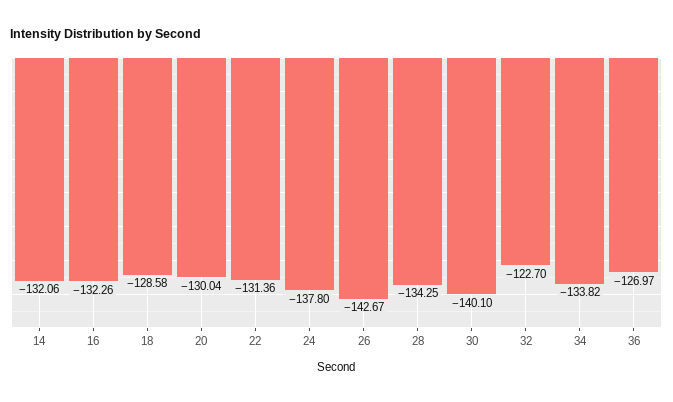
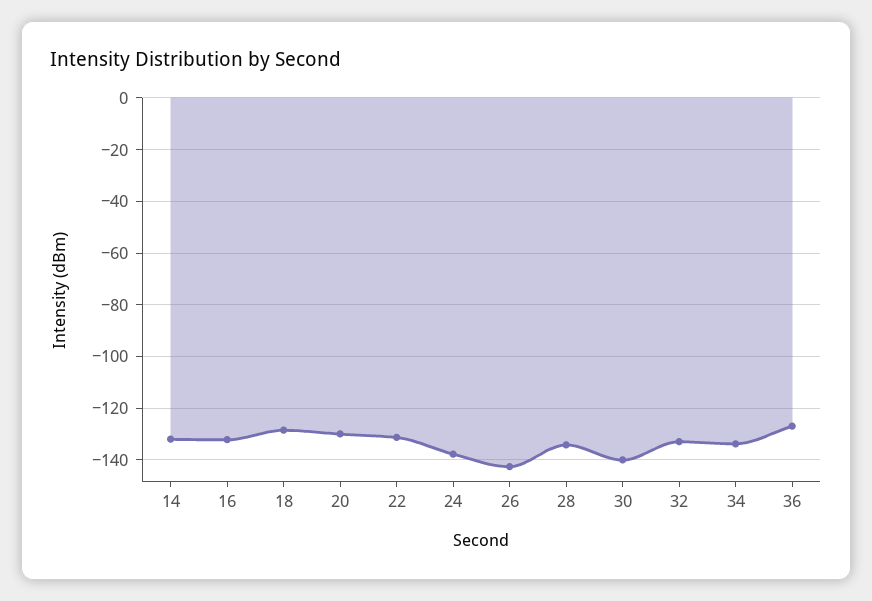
32: -122.7 -> -132.5

